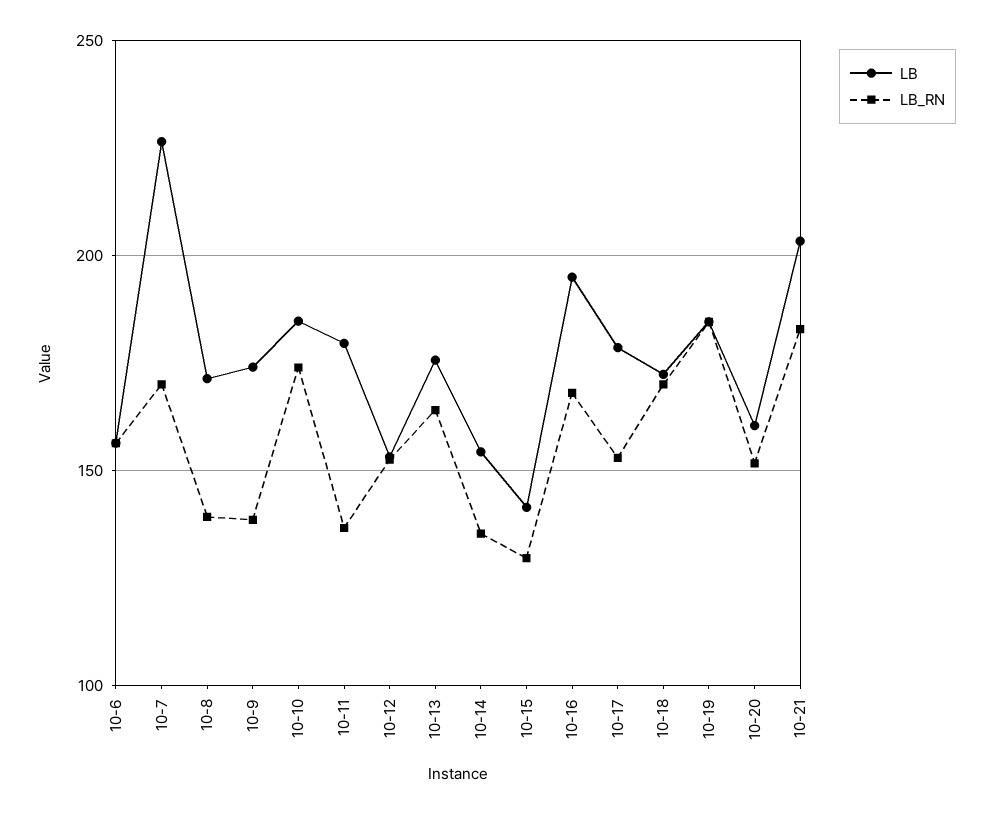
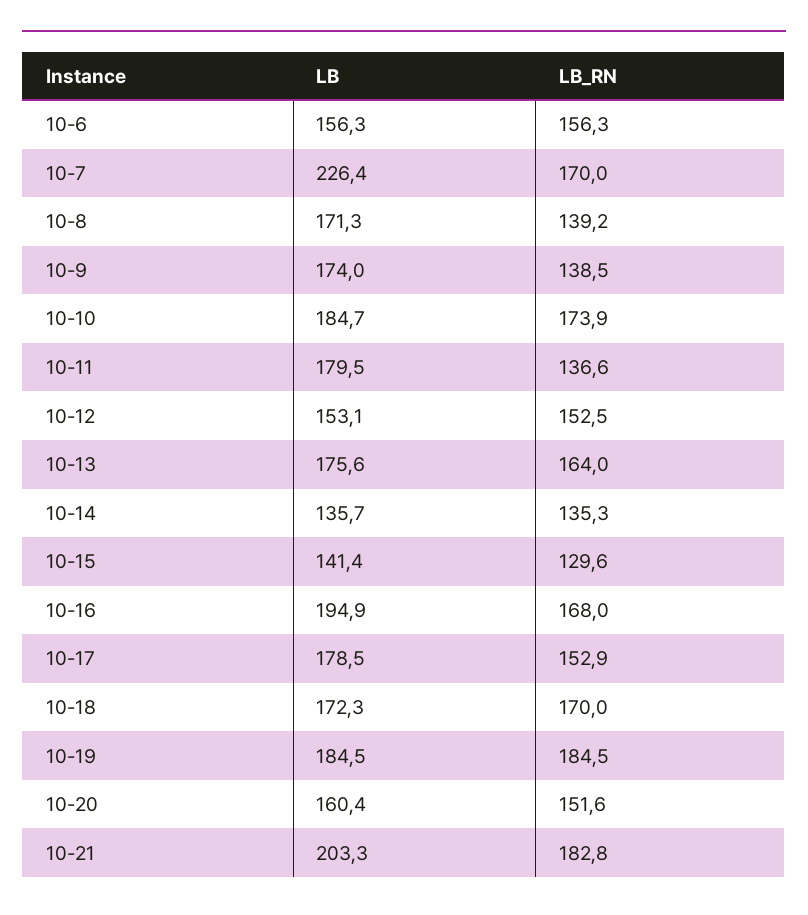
LB, 10-14: 155 -> 135.7

